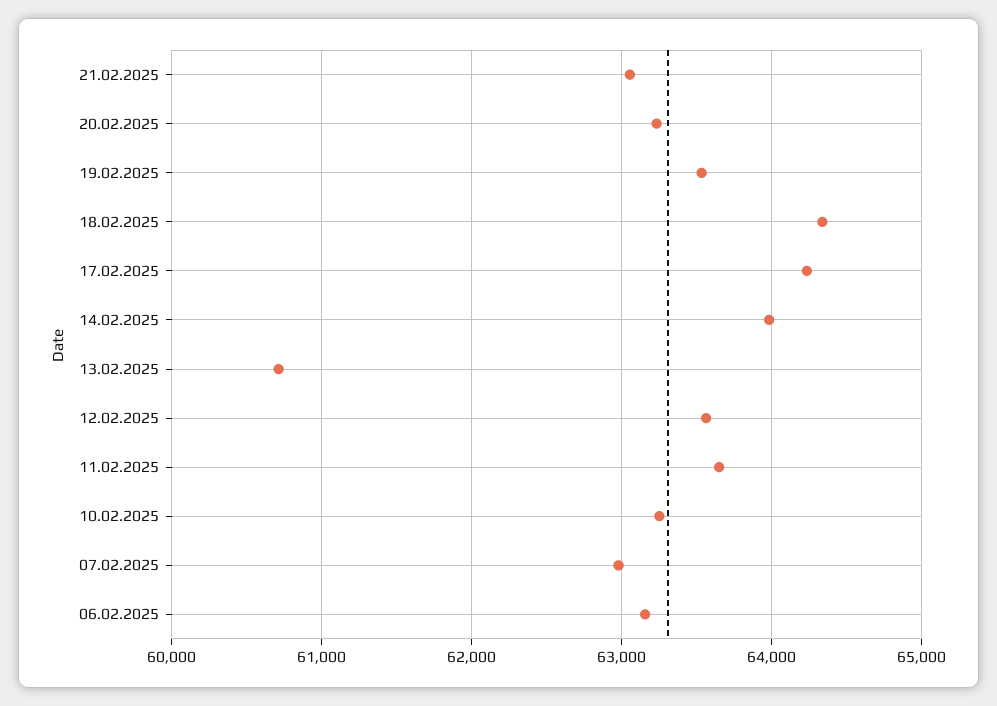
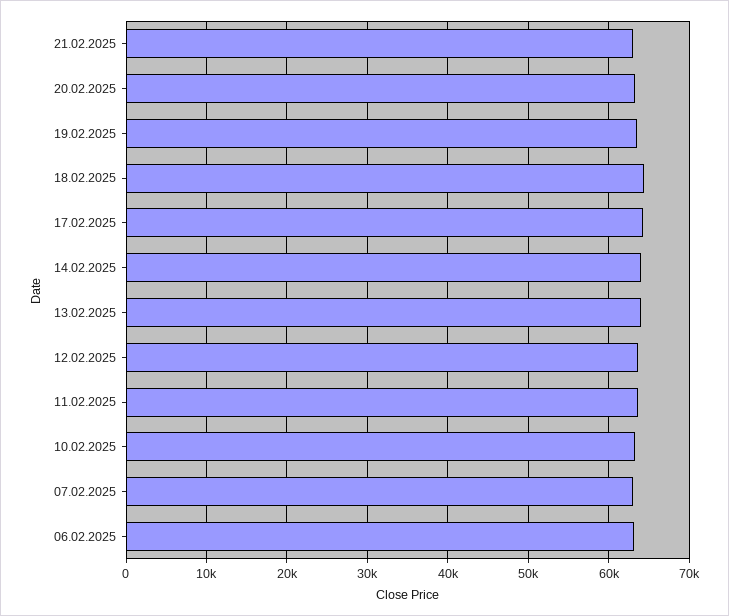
13.02.2025: 60700 -> 64000

